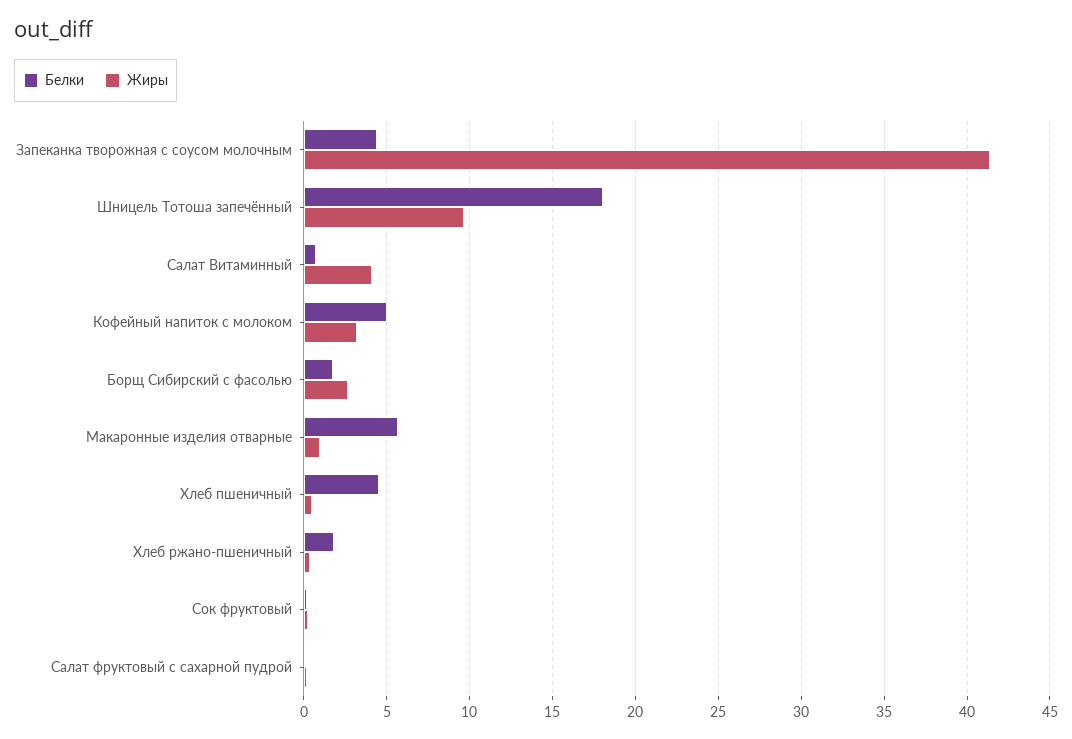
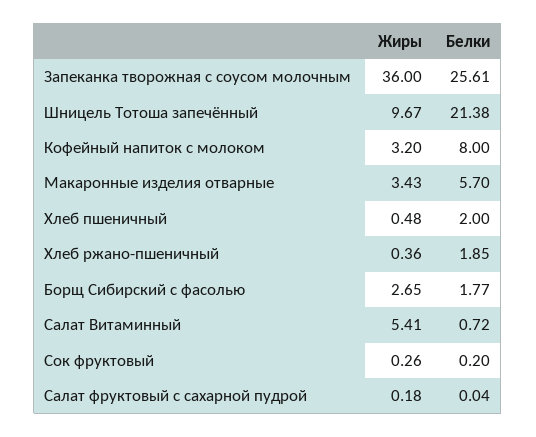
Белки, Запеканка творожная с соусом молочным: 4.5 -> 25.61
Жиры, Запеканка творожная с соусом молочным: 41.5 -> 36
Белки, Шницель Тотоша запечённый: 18 -> 21.38
Жиры, Салат Витаминный: 4 -> 5.41
Белки, Кофейный напиток с молоком: 5 -> 8
Жиры, Макаронные изделия отварные: 1 -> 3.43
Белки, Хлеб пшеничный: 4.5 -> 2

